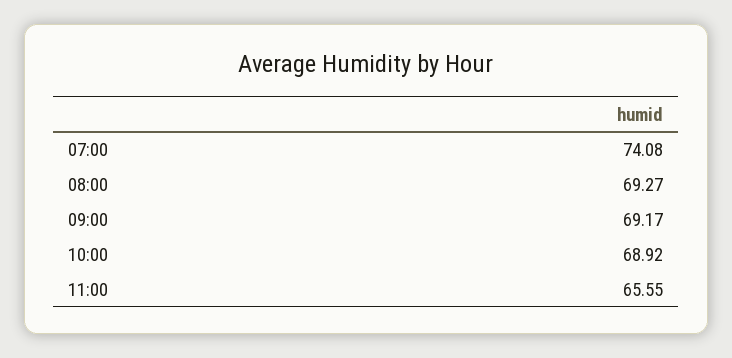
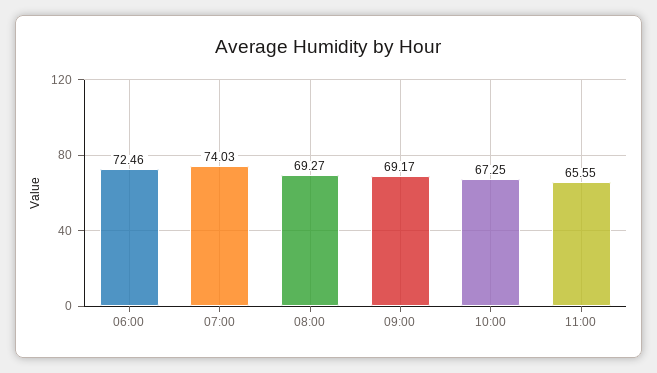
07:00: 74.08 -> 74.03
10:00: 68.92 -> 67.25
06:00: none -> 72.46

